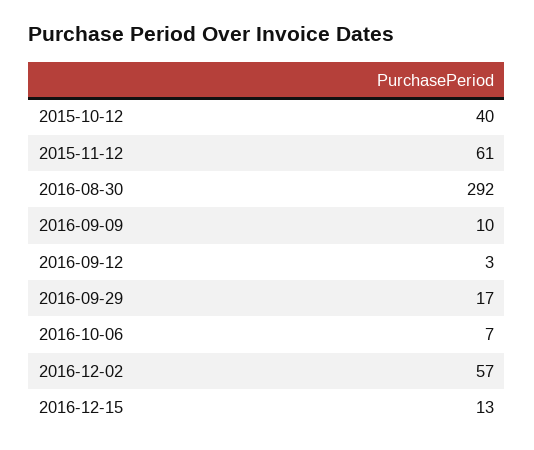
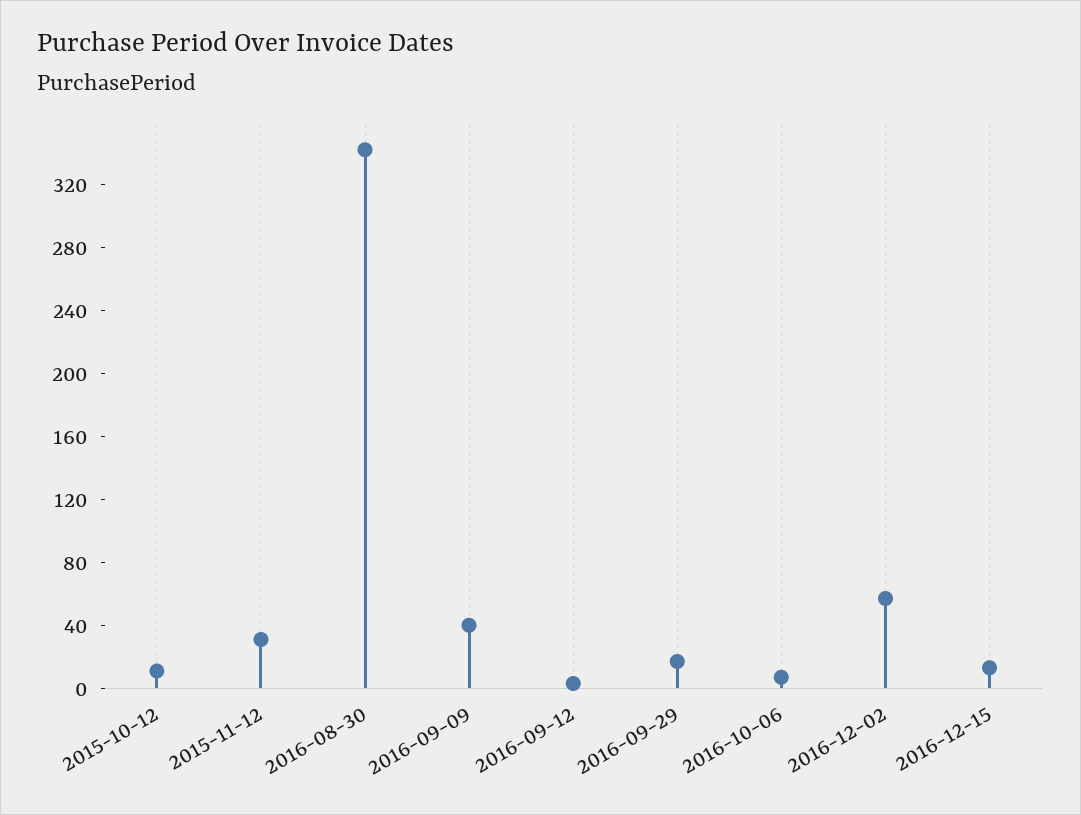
2015-10-12: 40 -> 10
2015-11-12: 61 -> 30
2016-08-30: 292 -> 340
2016-09-09: 10 -> 40

